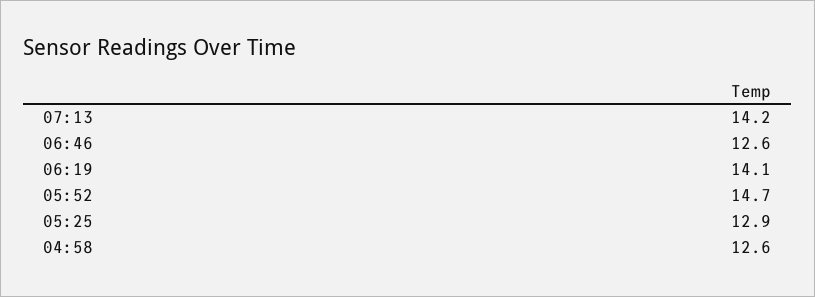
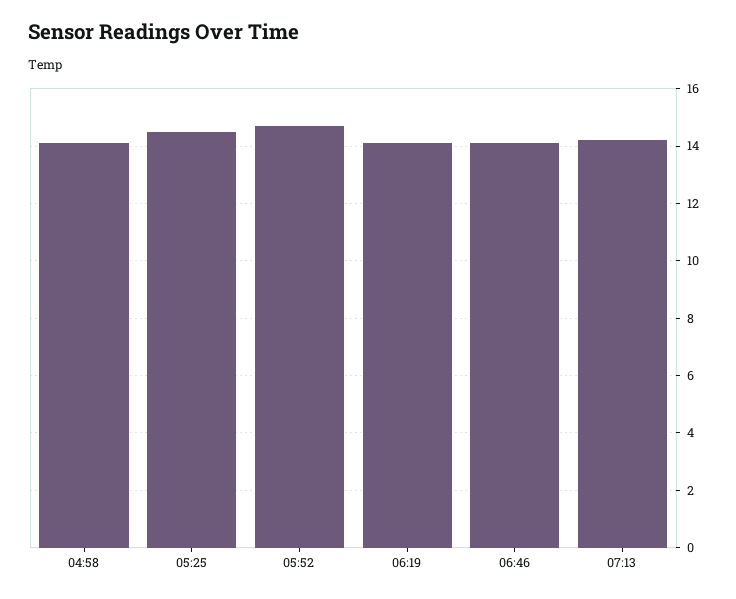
06:46: 12.6 -> 14
05:25: 12.9 -> 14.5
04:58: 12.6 -> 14

